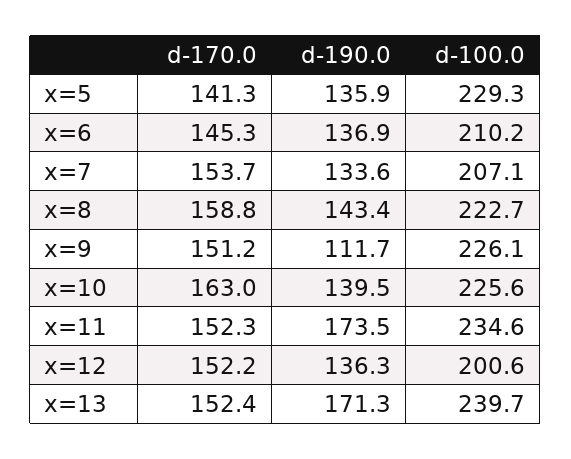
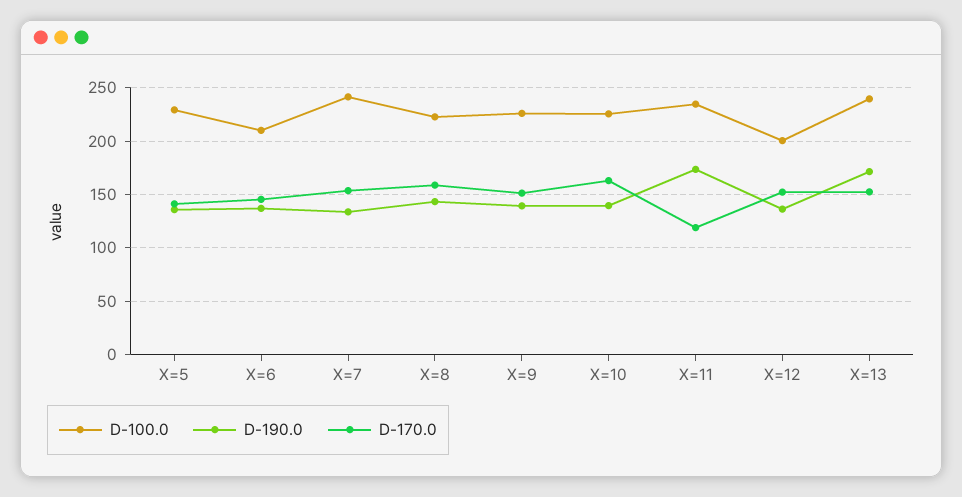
d-100.0, x=7: 207.1 -> 240
d-190.0, x=9: 111.7 -> 140
d-170.0, x=11: 152.3 -> 120

